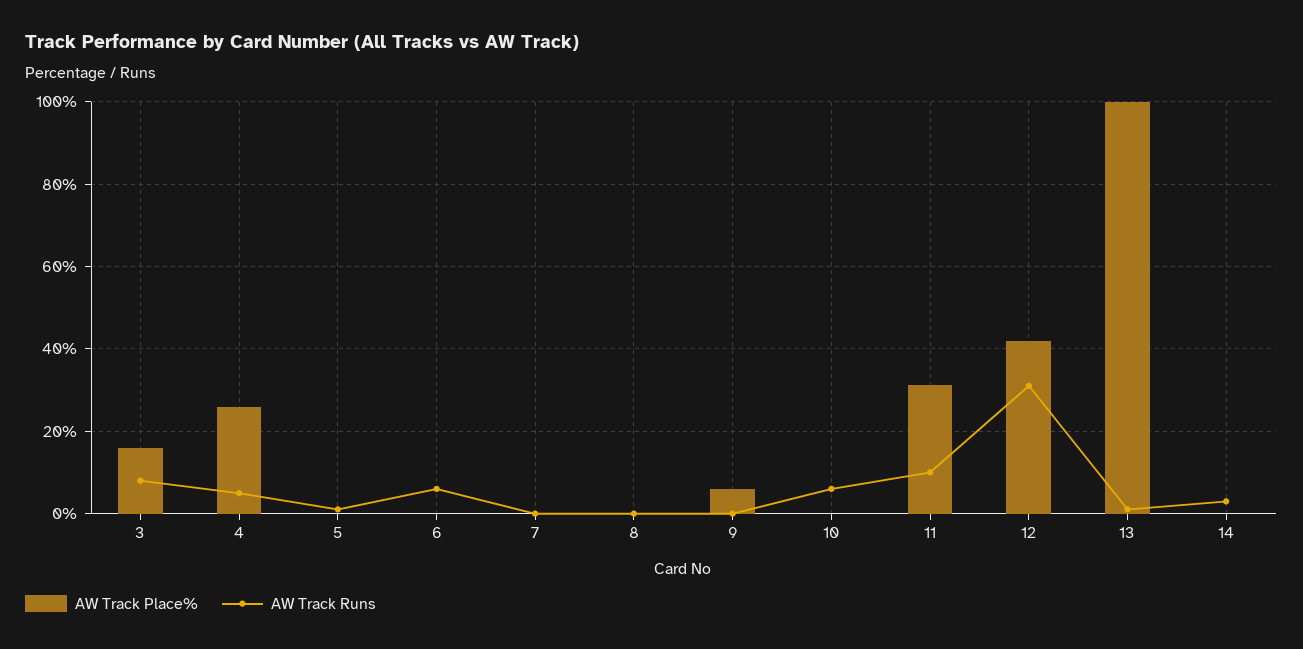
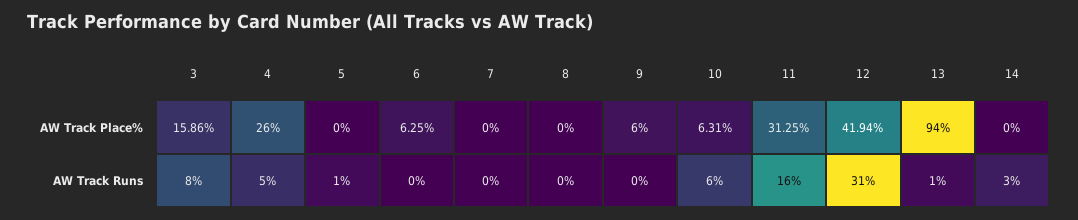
AW Track Place%, 6: 0 -> 6.25
AW Track Runs, 6: 6 -> 0
AW Track Place%, 10: 0 -> 6.31
AW Track Runs, 11: 10 -> 16
AW Track Place%, 13: 100 -> 94

